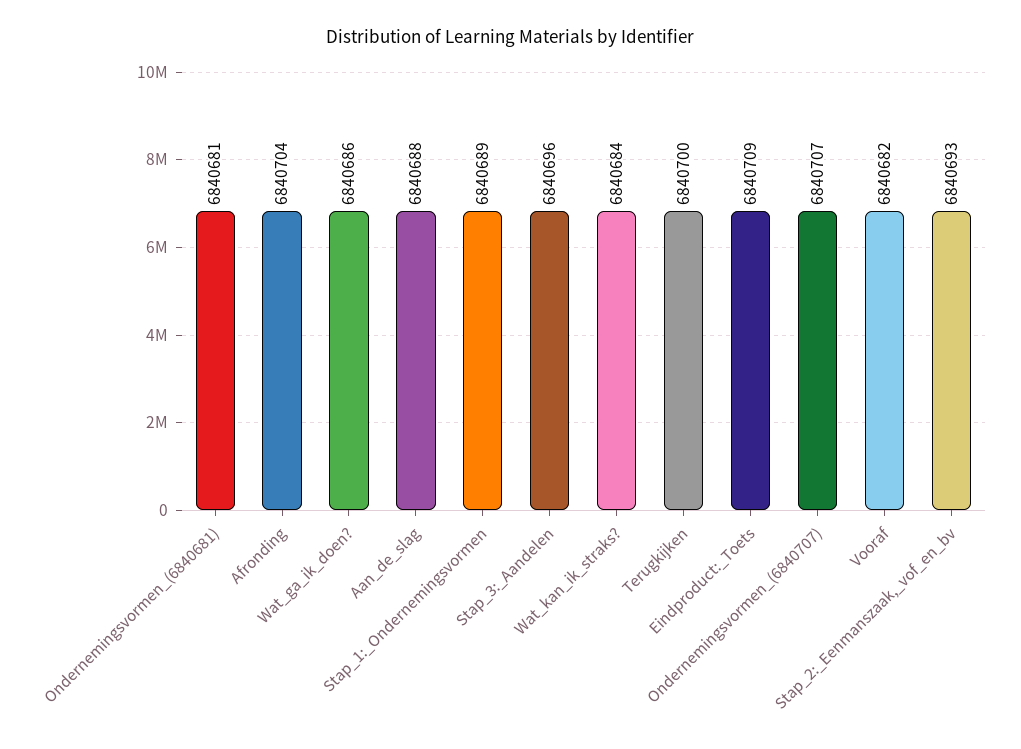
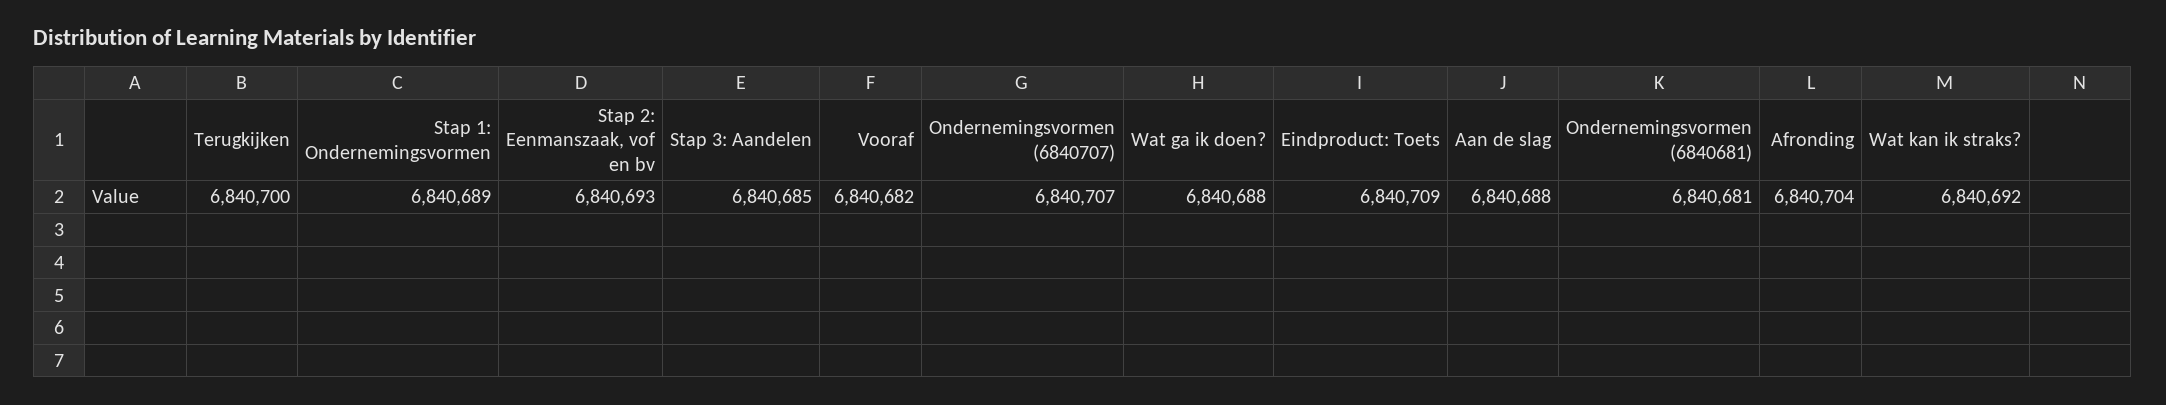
Wat_ga_ik_doen?: 6840686 -> 6840688
Stap_3:_Aandelen: 6840696 -> 6840685
Wat_kan_ik_straks?: 6840684 -> 6840692

